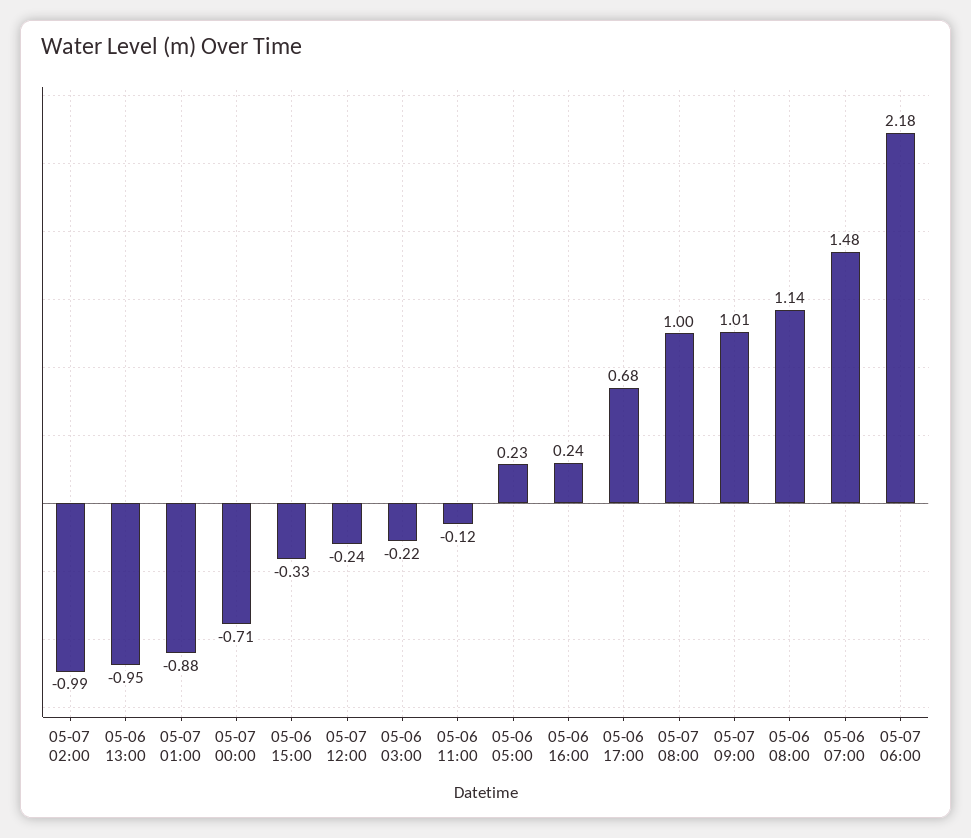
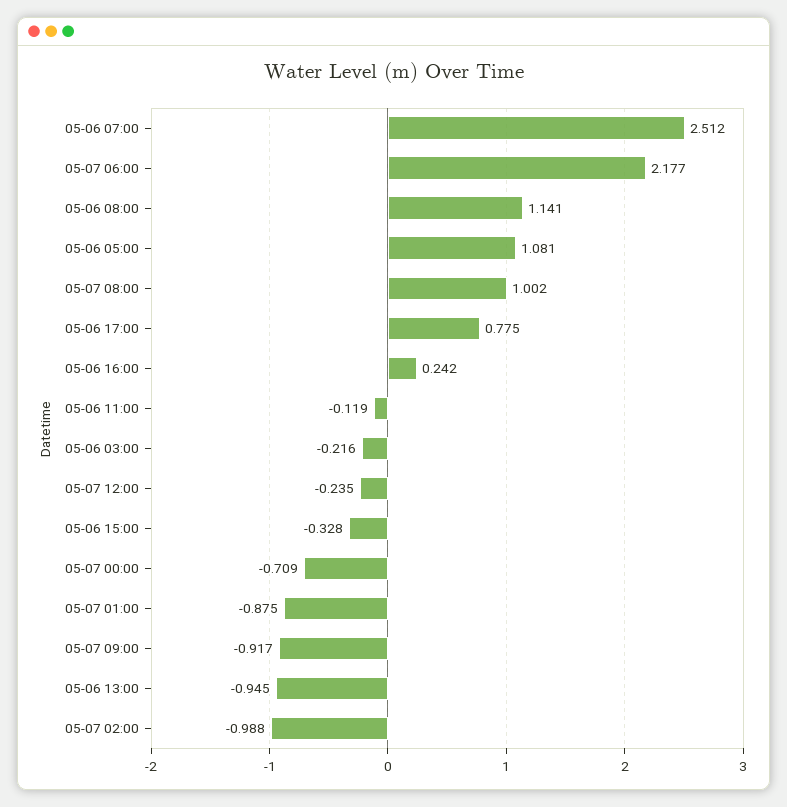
05-06 05:00: 0.23 -> 1.081
05-06 17:00: 0.68 -> 0.775
05-07 09:00: 1.01 -> -0.917
05-06 07:00: 1.48 -> 2.512

